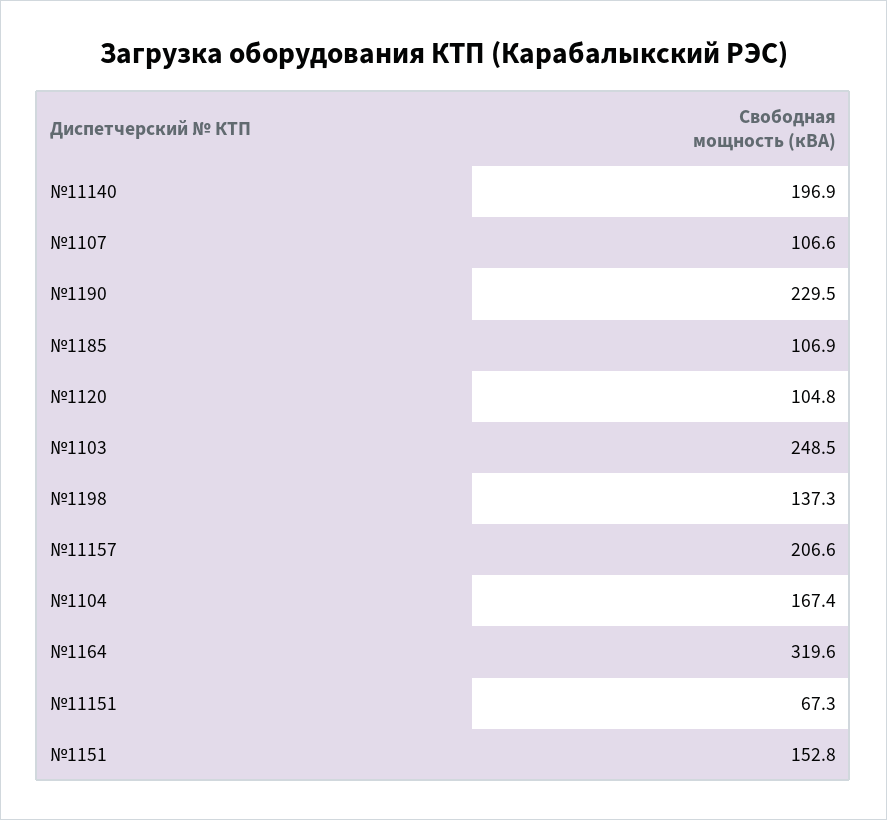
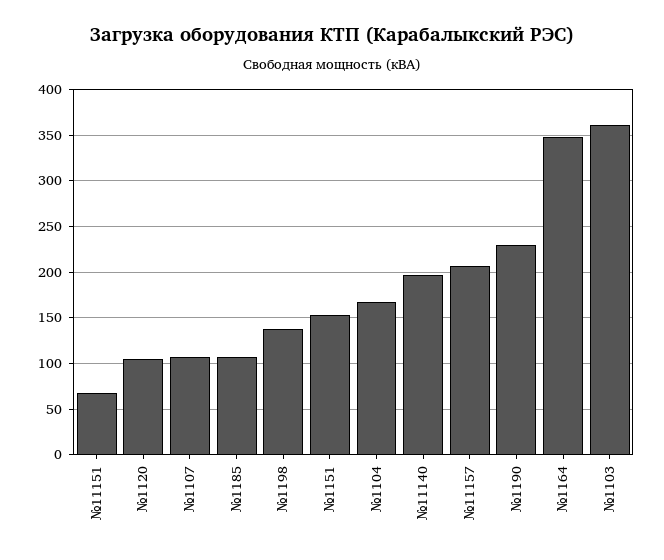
№1103: 248.5 -> 360
№1164: 319.6 -> 350

